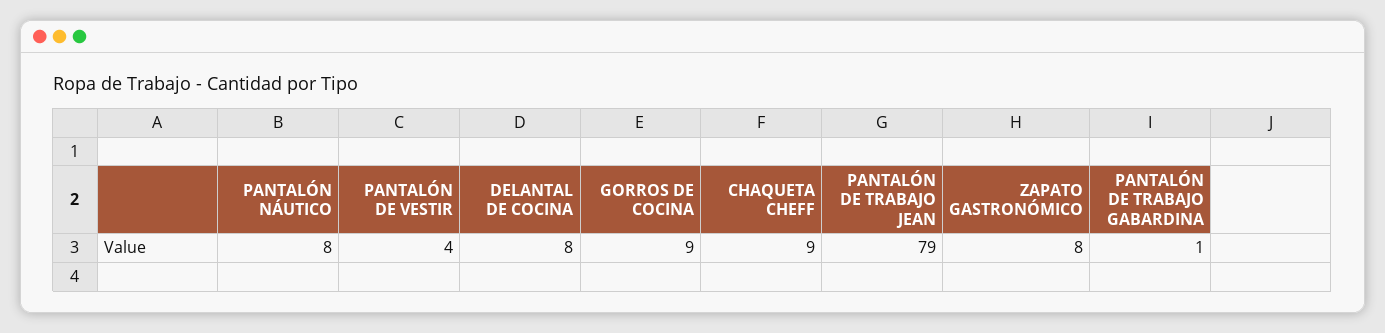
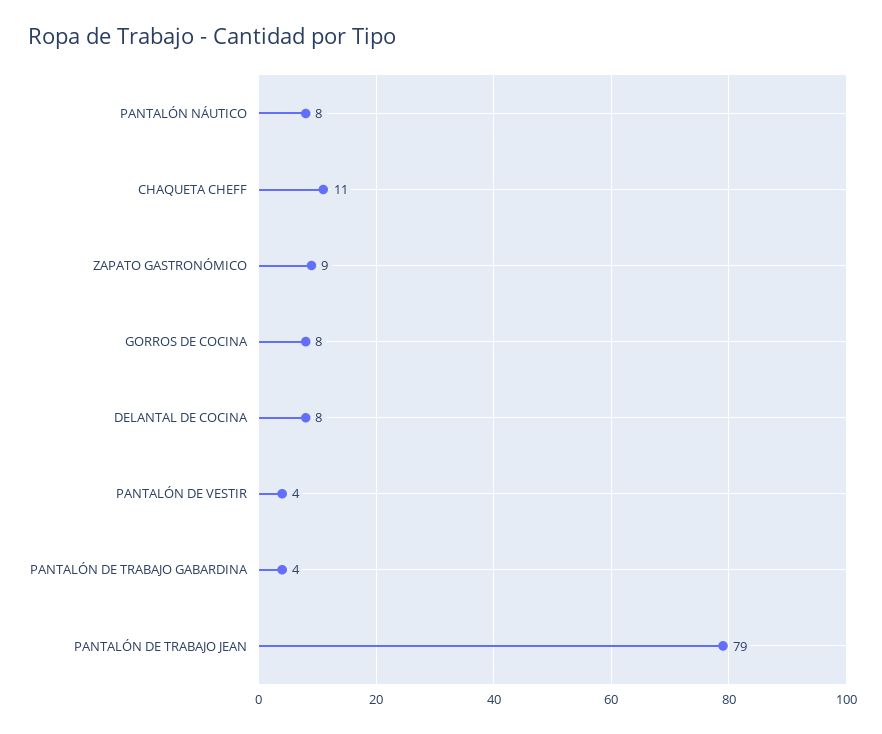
GORROS DE COCINA: 9 -> 8
CHAQUETA CHEFF: 9 -> 11
ZAPATO GASTRONÓMICO: 8 -> 9
PANTALÓN DE TRABAJO GABARDINA: 1 -> 4

